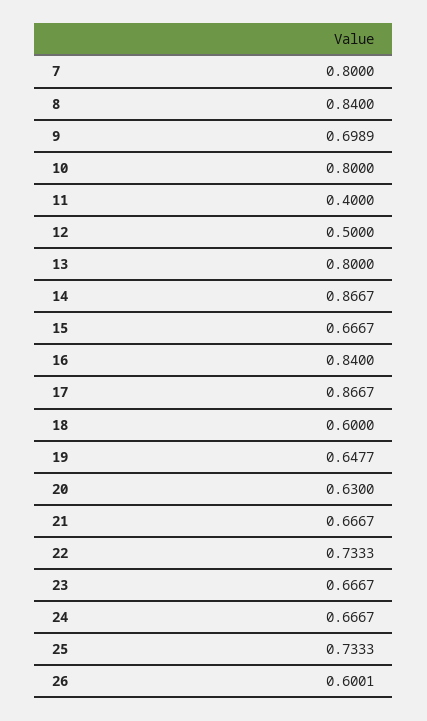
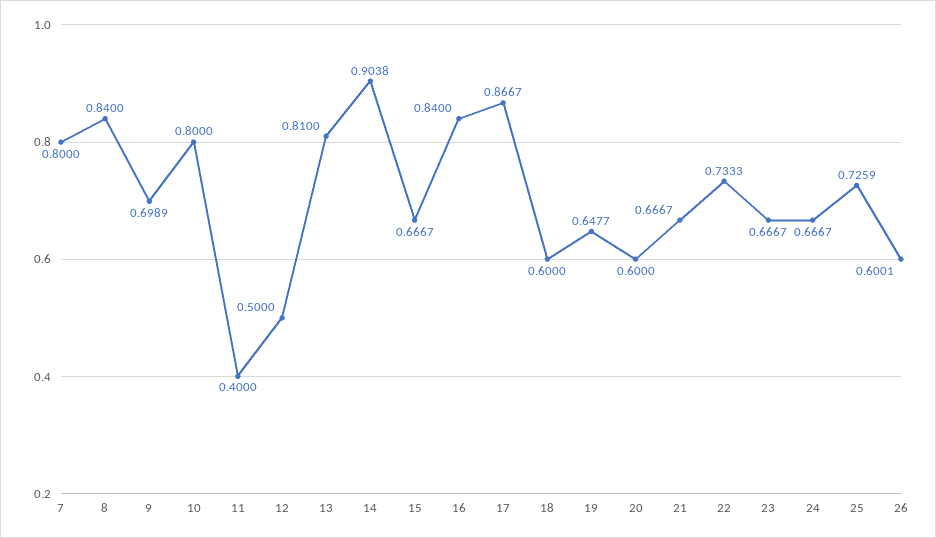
13: 0.8 -> 0.81
14: 0.8667 -> 0.9038
20: 0.63 -> 0.6
25: 0.7333 -> 0.7259

